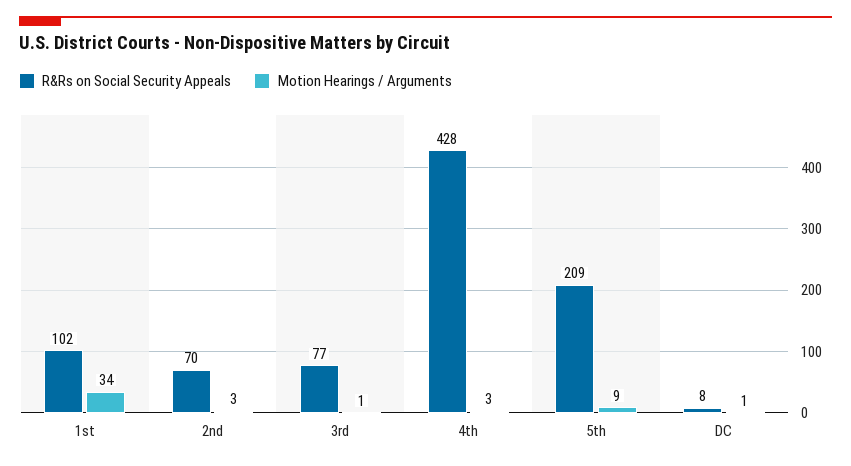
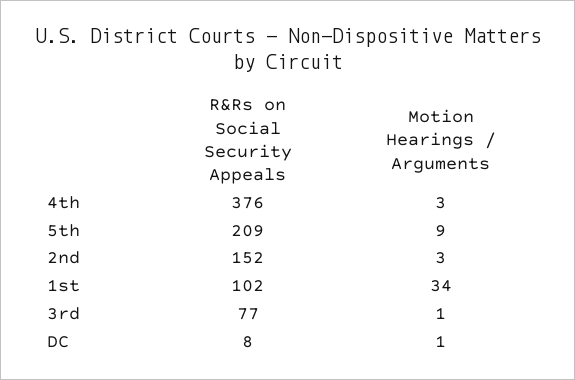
R&Rs on Social Security Appeals, 2nd: 70 -> 152
R&Rs on Social Security Appeals, 4th: 428 -> 376

